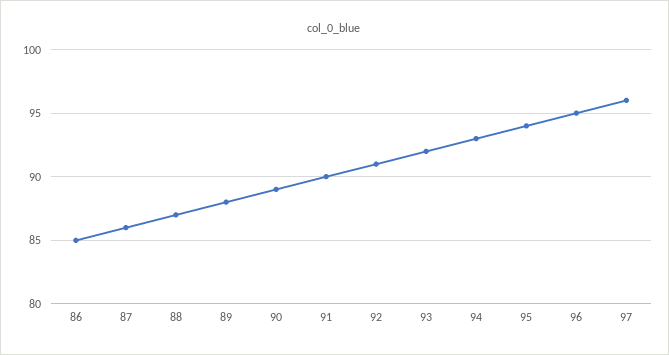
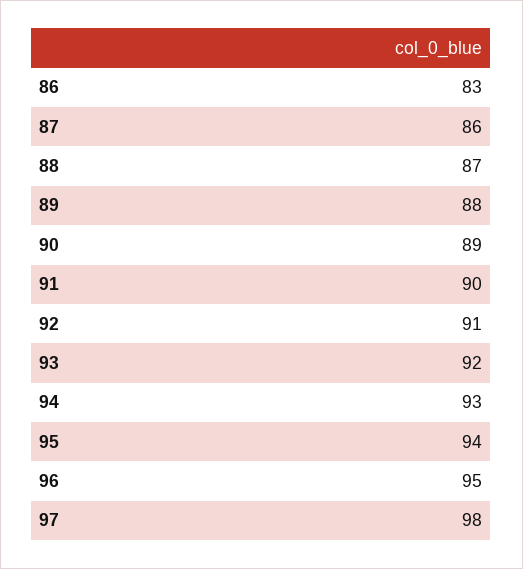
86: 85 -> 83
97: 96 -> 98

